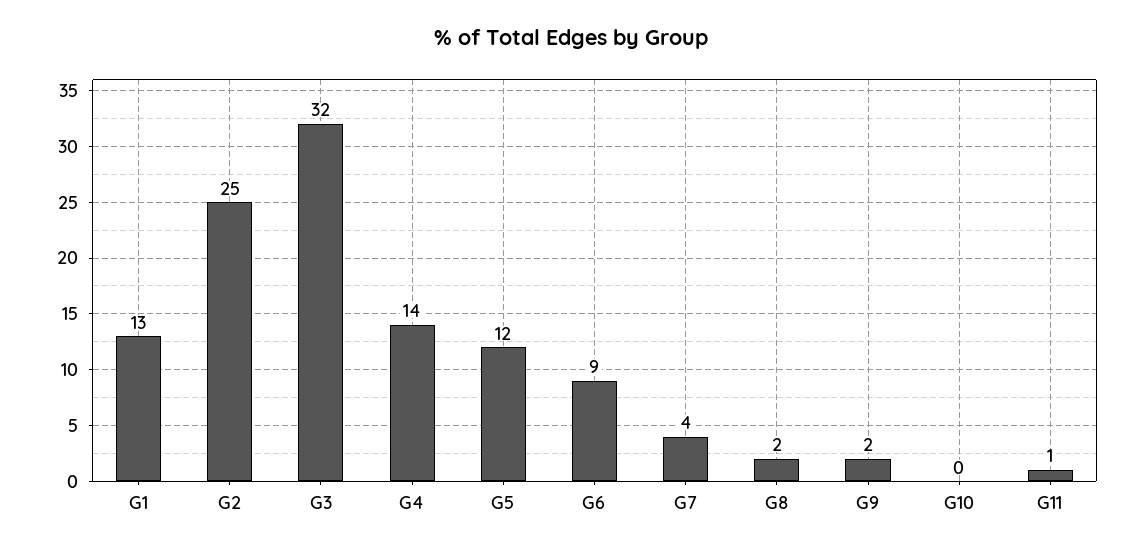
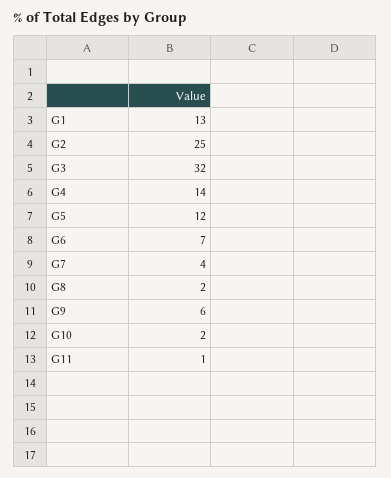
G6: 9 -> 7
G9: 2 -> 6
G10: 0 -> 2

